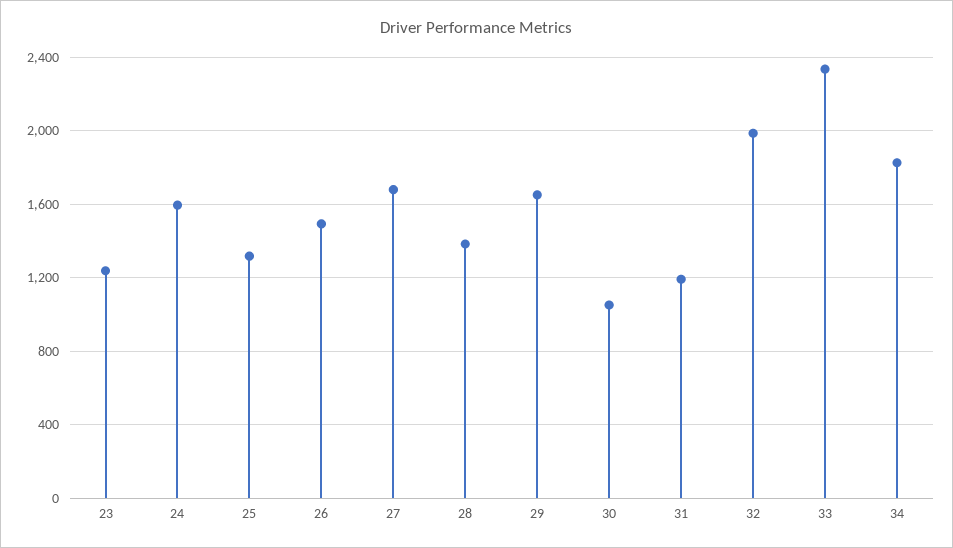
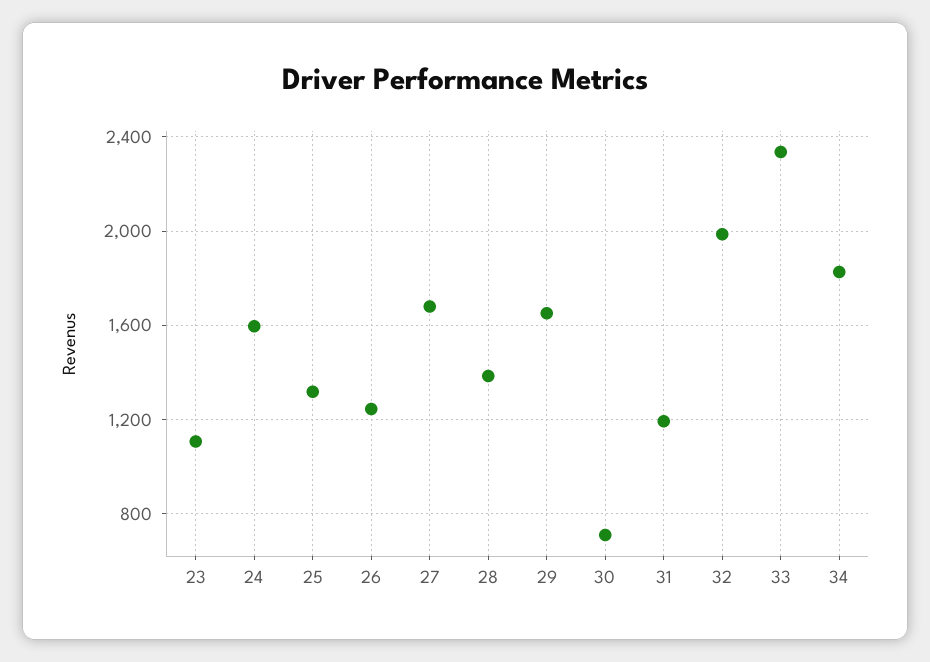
23: 1250 -> 1100
26: 1500 -> 1250
30: 1050 -> 700

